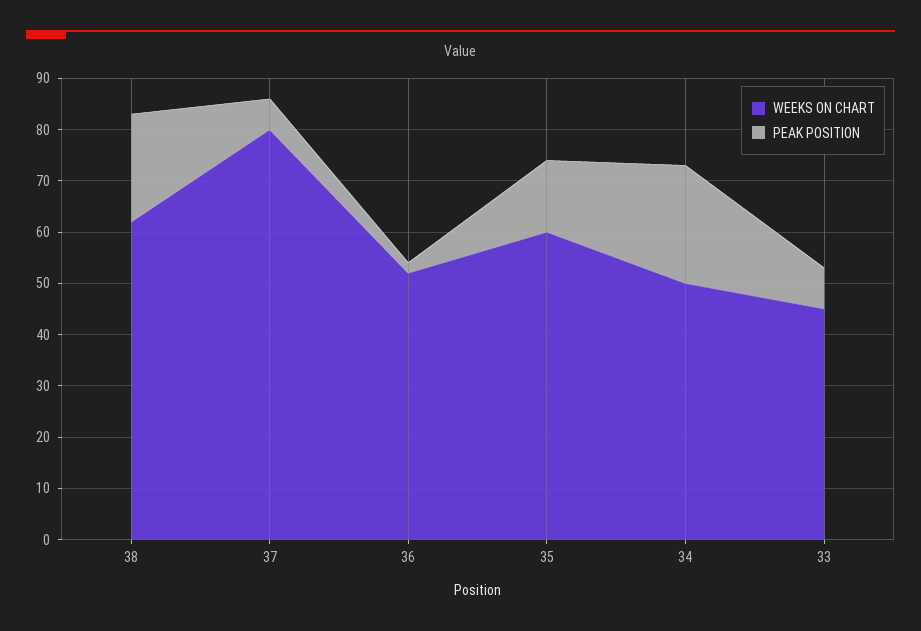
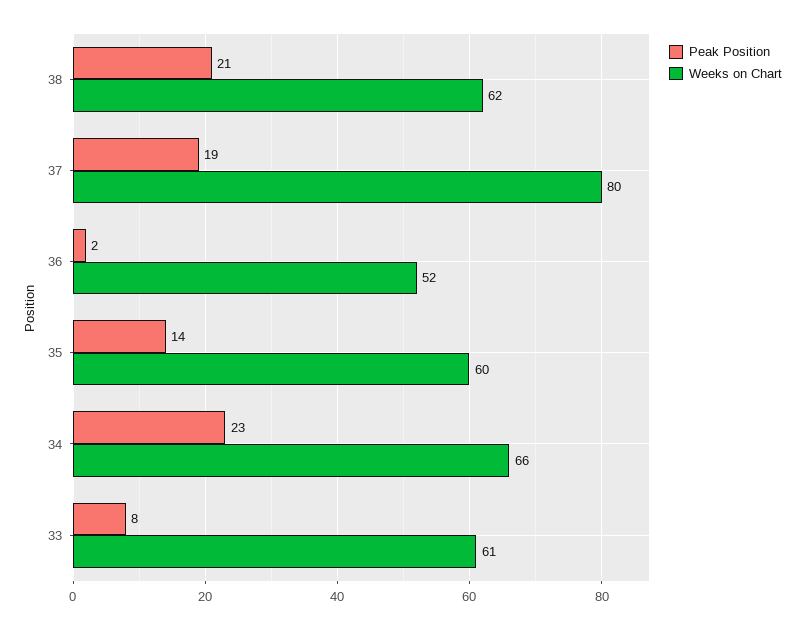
PEAK POSITION, 37: 5 -> 19
WEEKS ON CHART, 34: 50 -> 66
WEEKS ON CHART, 33: 45 -> 61

